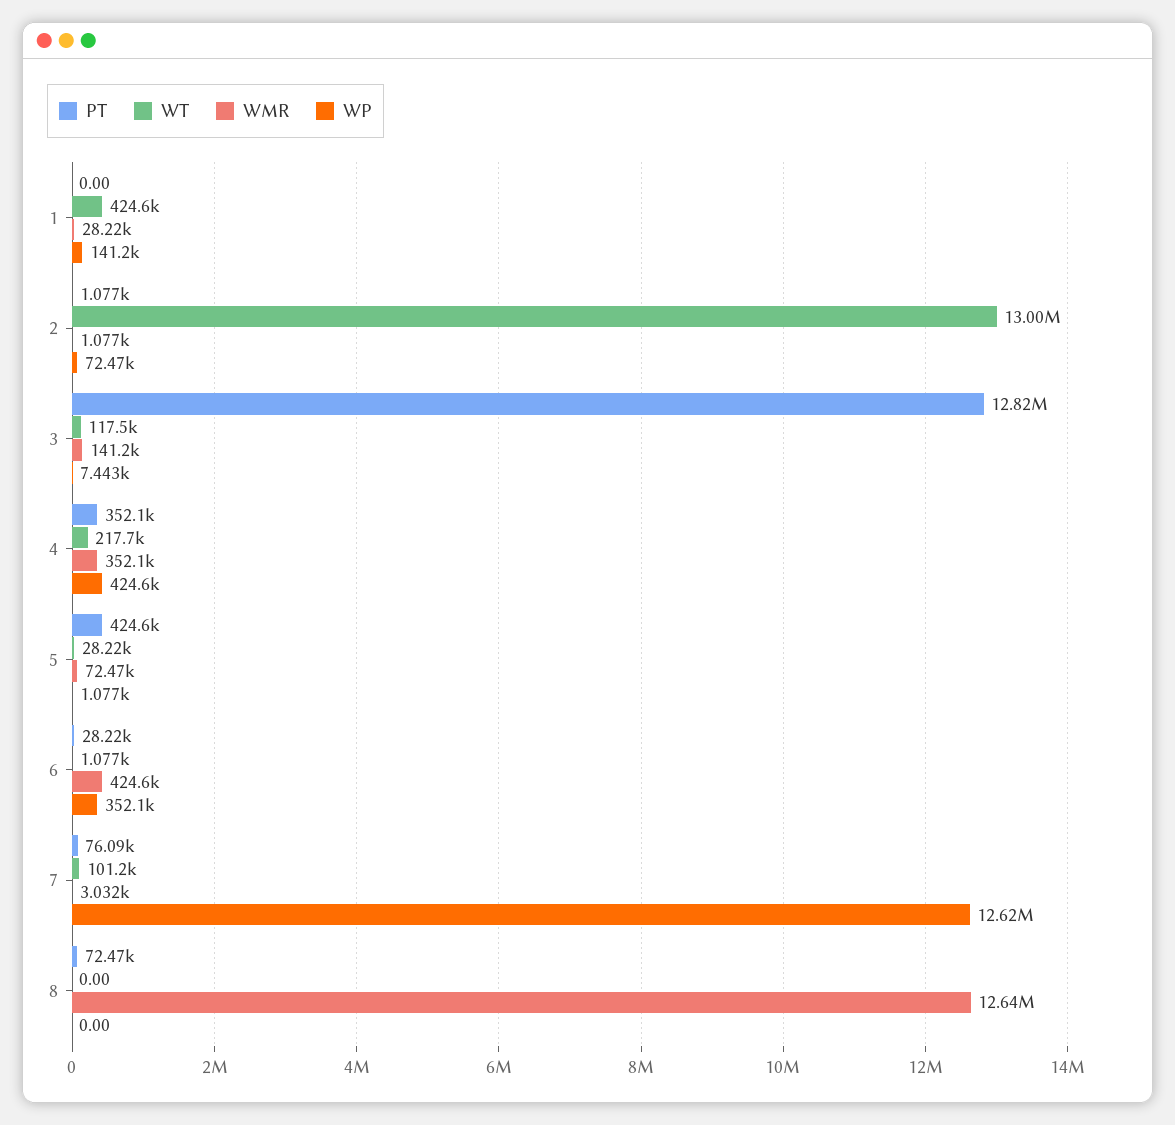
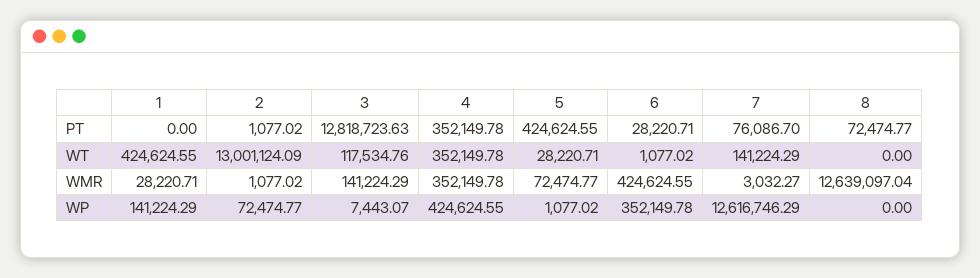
WT, 4: 217700 -> 352149.78
WT, 7: 101200 -> 141224.29

